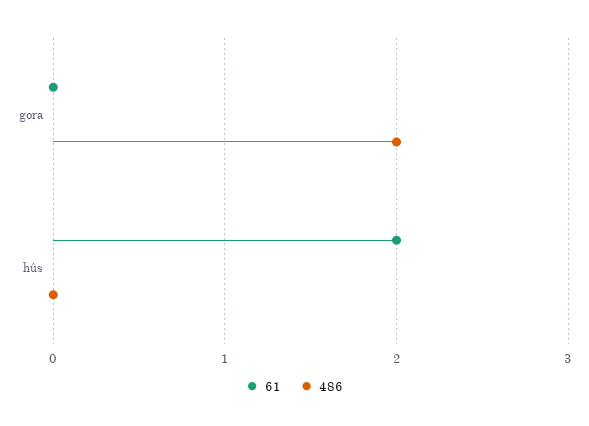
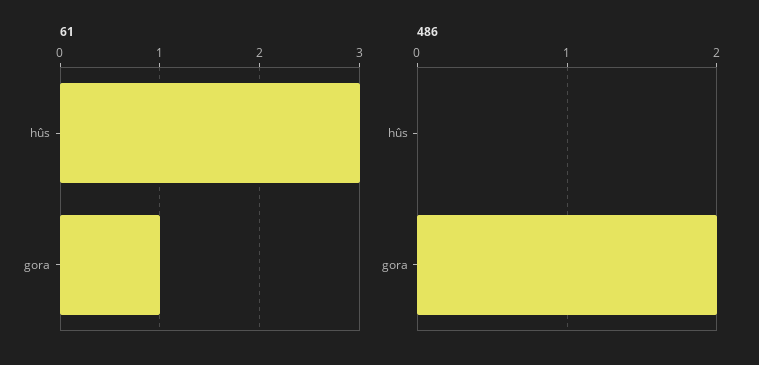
61, gora: 0 -> 1
61, hûs: 2 -> 3

